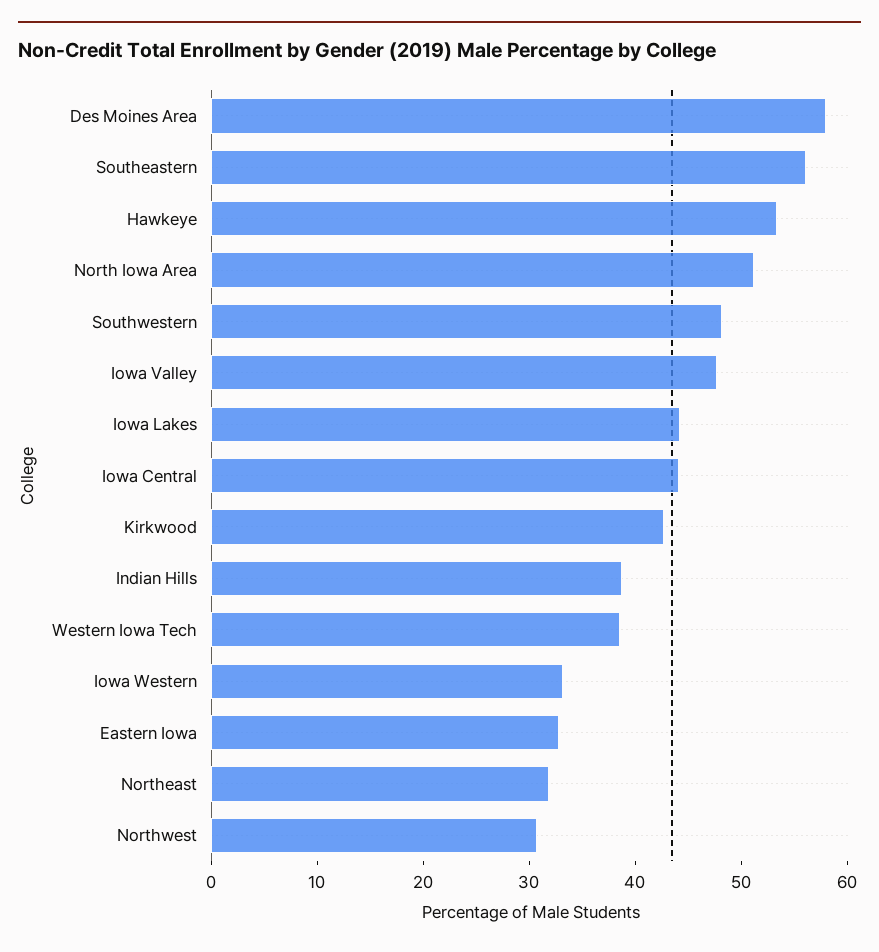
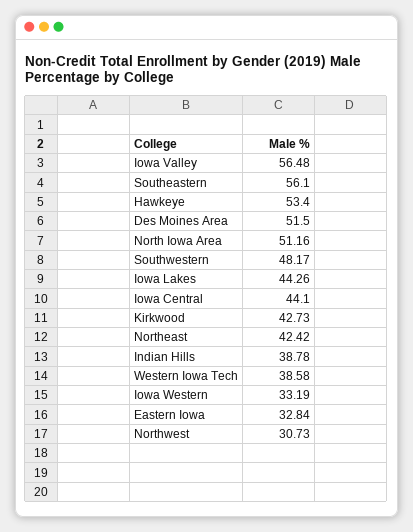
Des Moines Area: 58 -> 51.5
Iowa Valley: 48 -> 56.48
Northeast: 32 -> 42.42

